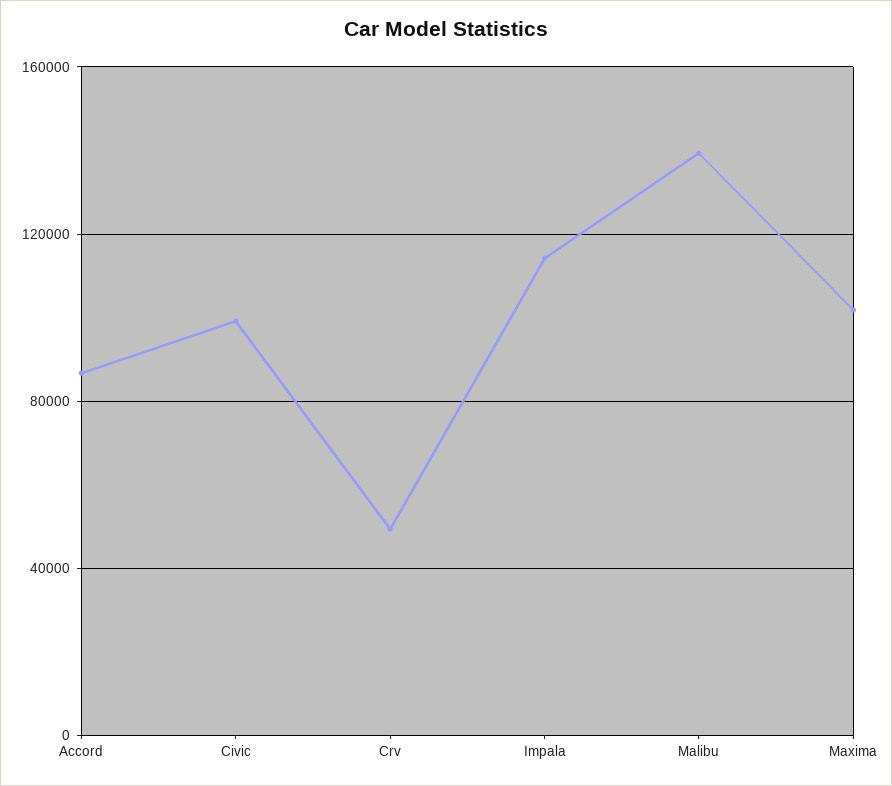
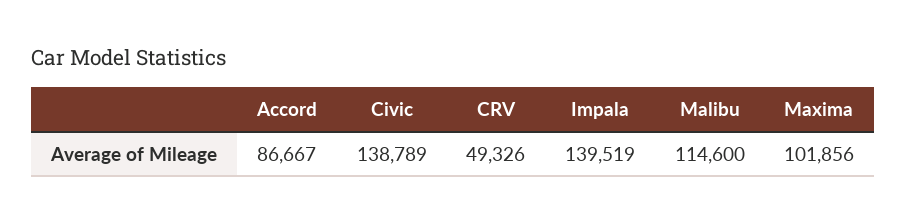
Civic: 100000 -> 138789
Impala: 115000 -> 139519
Malibu: 140000 -> 114600

